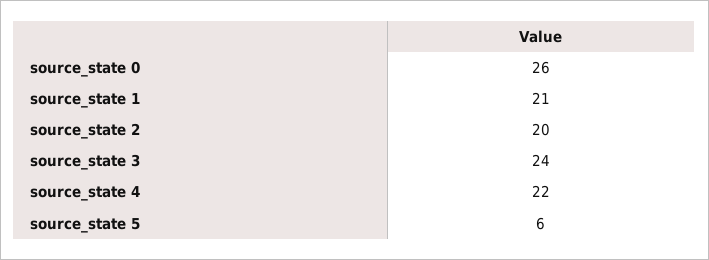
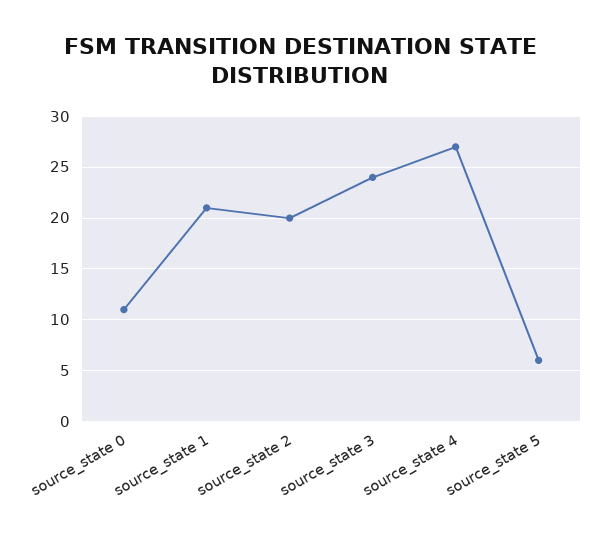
source_state 0: 26 -> 11
source_state 4: 22 -> 27

